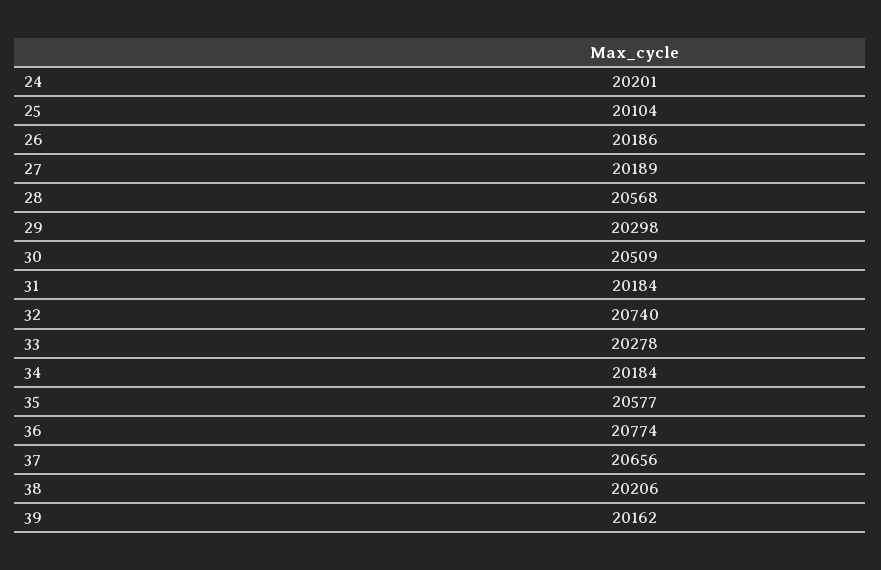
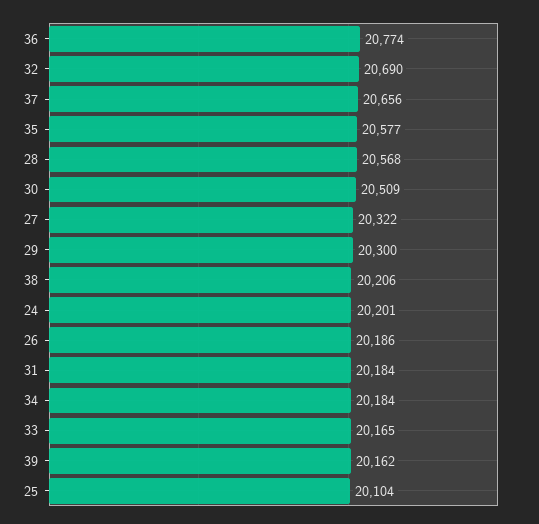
27: 20189 -> 20322
29: 20298 -> 20300
32: 20740 -> 20690
33: 20278 -> 20165

